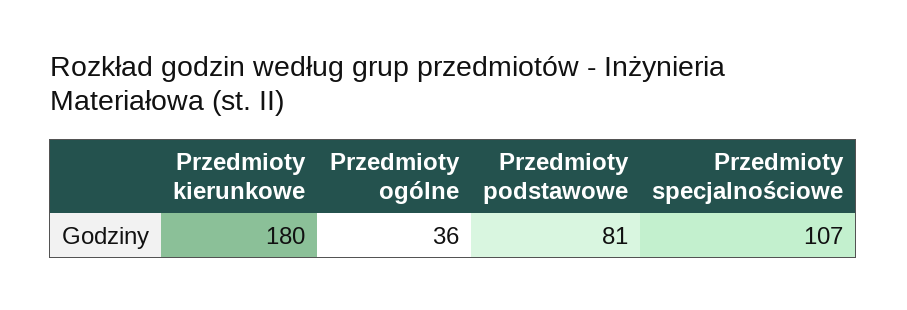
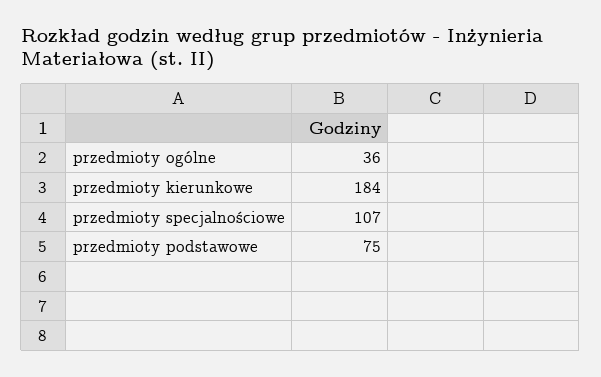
Przedmioty kierunkowe: 180 -> 184
Przedmioty podstawowe: 81 -> 75

